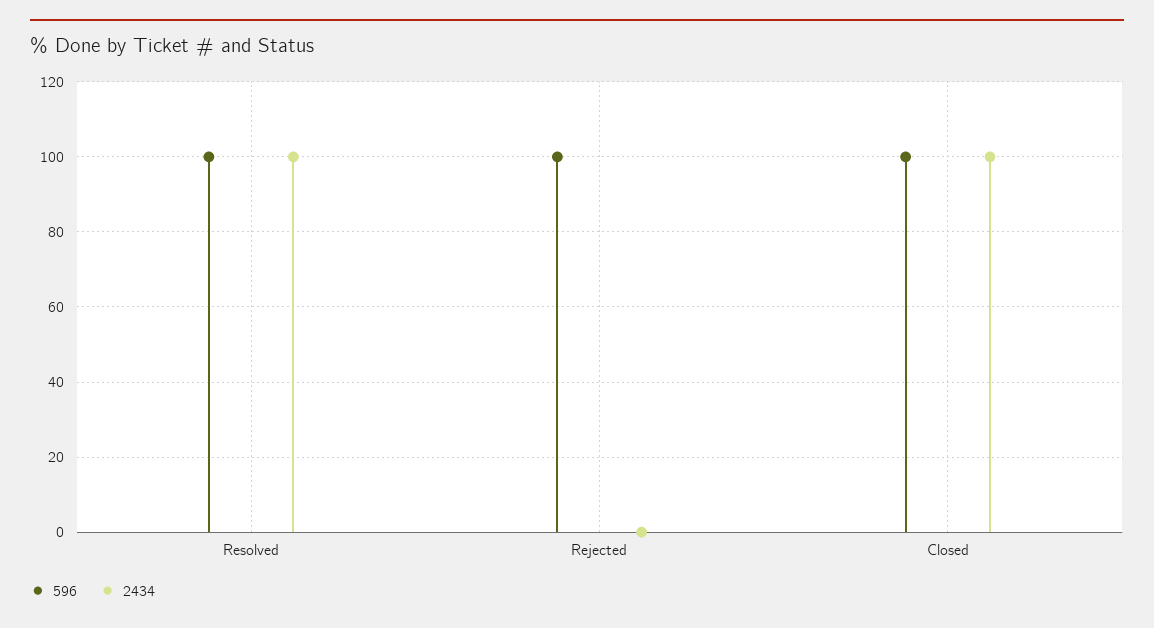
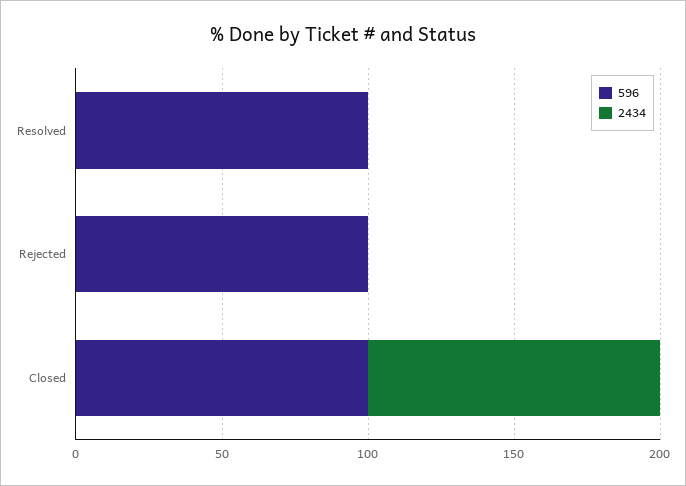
2434, Resolved: 100 -> 0

